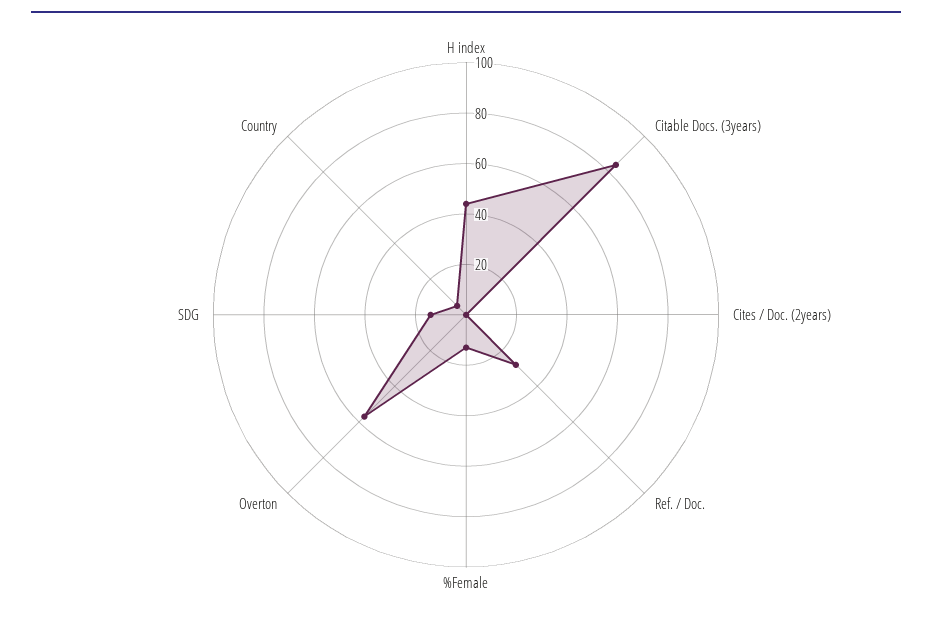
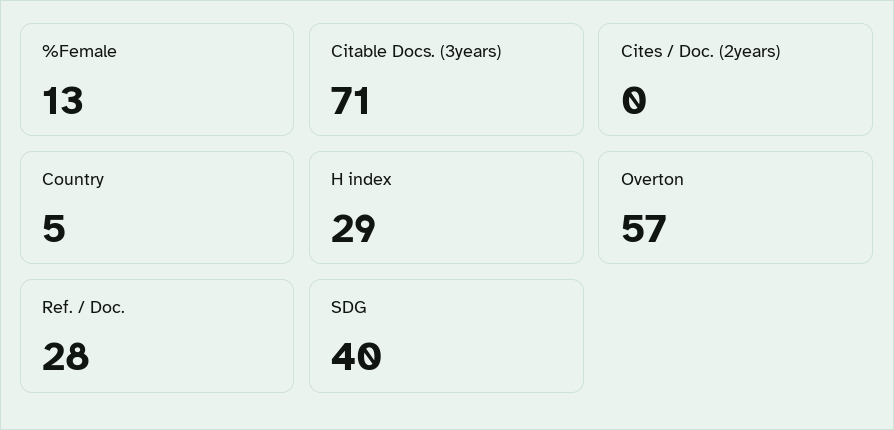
H index: 45 -> 29
Citable Docs. (3years): 85 -> 71
SDG: 15 -> 40

